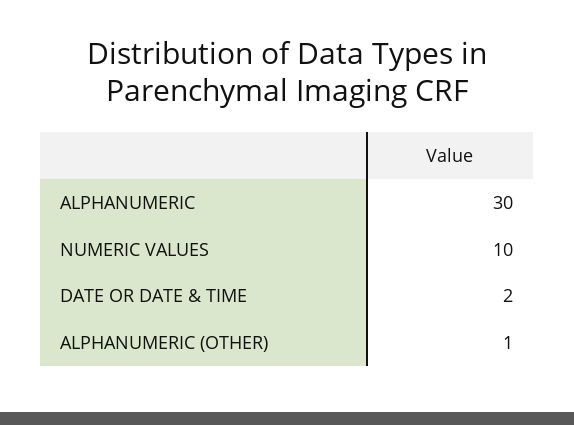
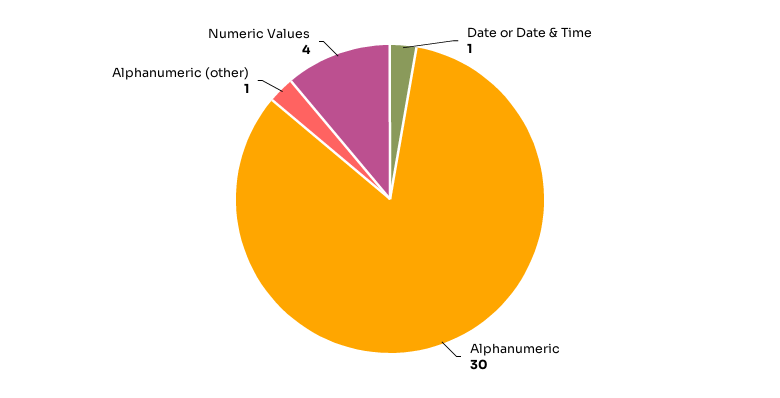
NUMERIC VALUES: 10 -> 4
DATE OR DATE & TIME: 2 -> 1

